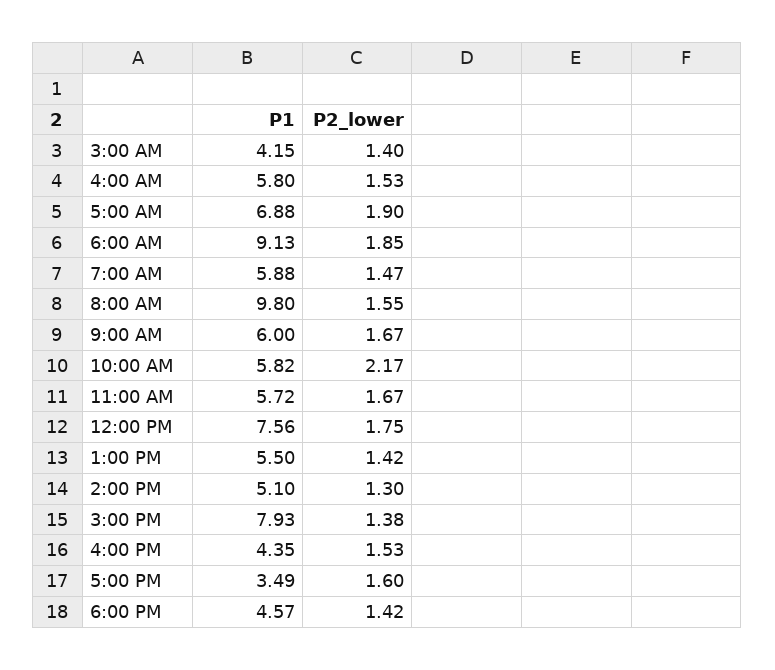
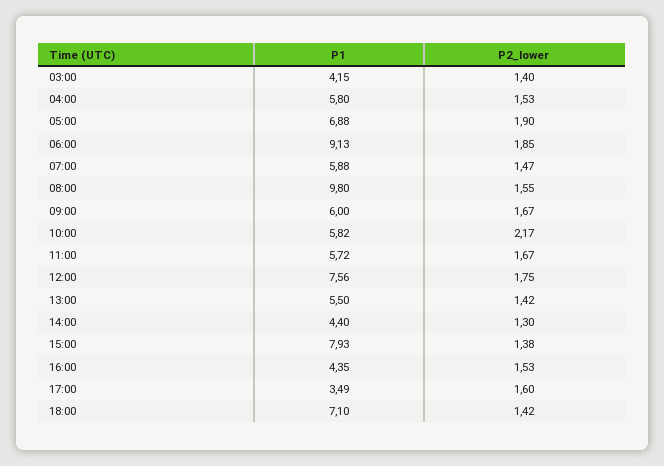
P1, 2:00 PM: 5.1 -> 4.4
P1, 6:00 PM: 4.57 -> 7.1

